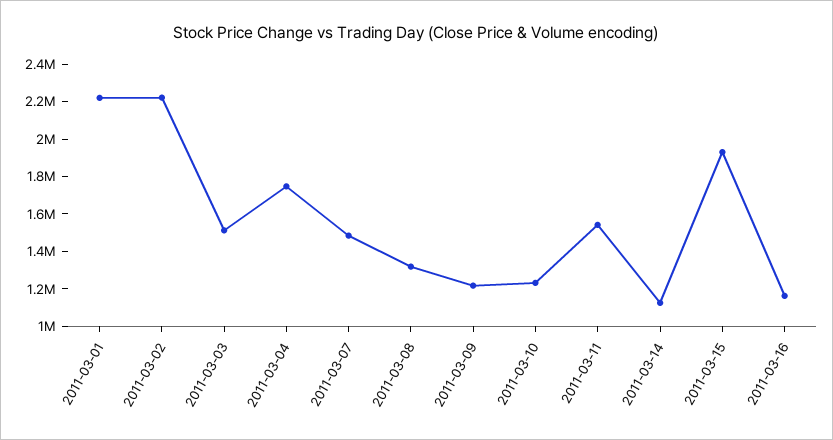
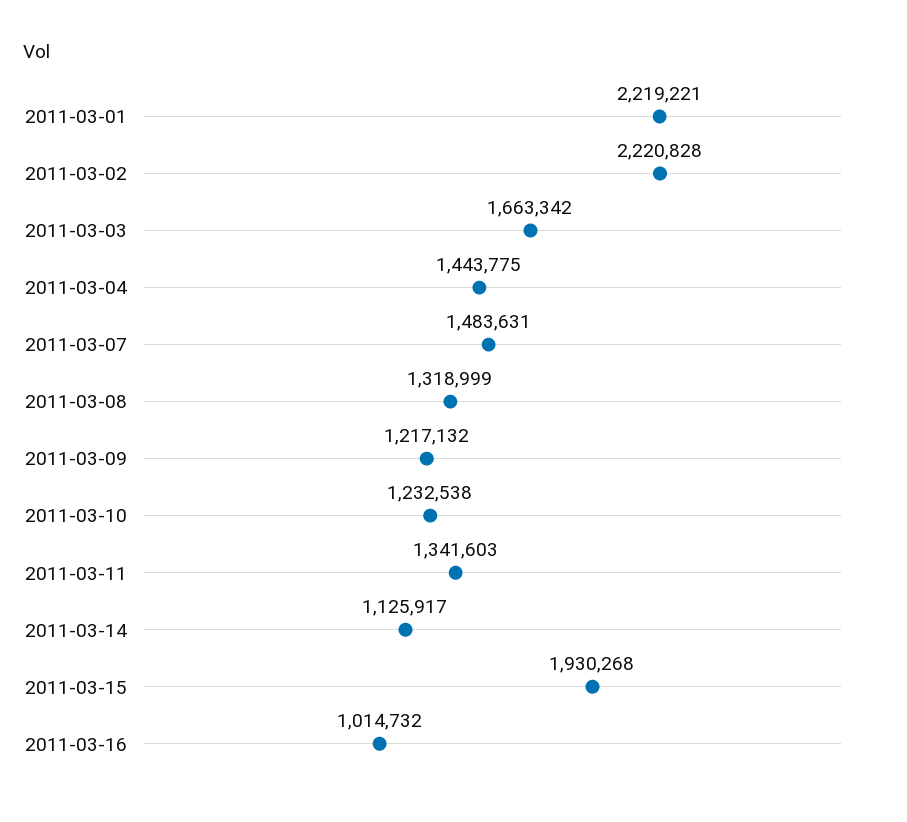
2011-03-03: 1500000 -> 1663342
2011-03-04: 1750000 -> 1443775
2011-03-11: 1550000 -> 1341603
2011-03-16: 1150000 -> 1014732

